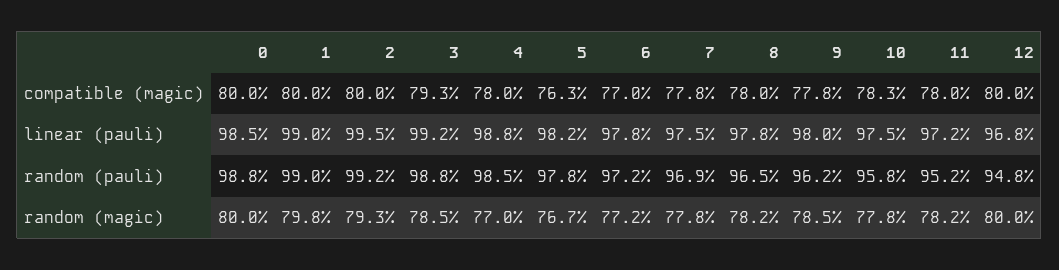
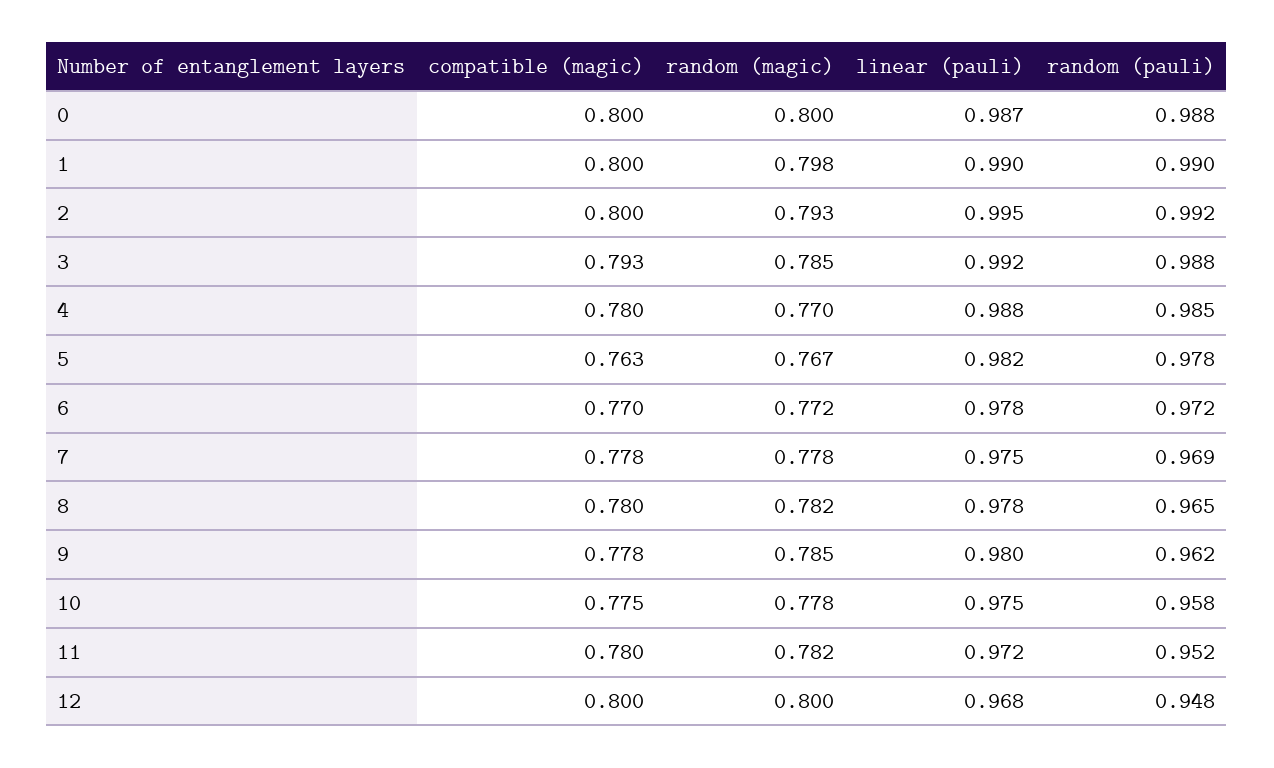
10, compatible (magic): 0.783 -> 0.775
0, linear (pauli): 0.985 -> 0.987

